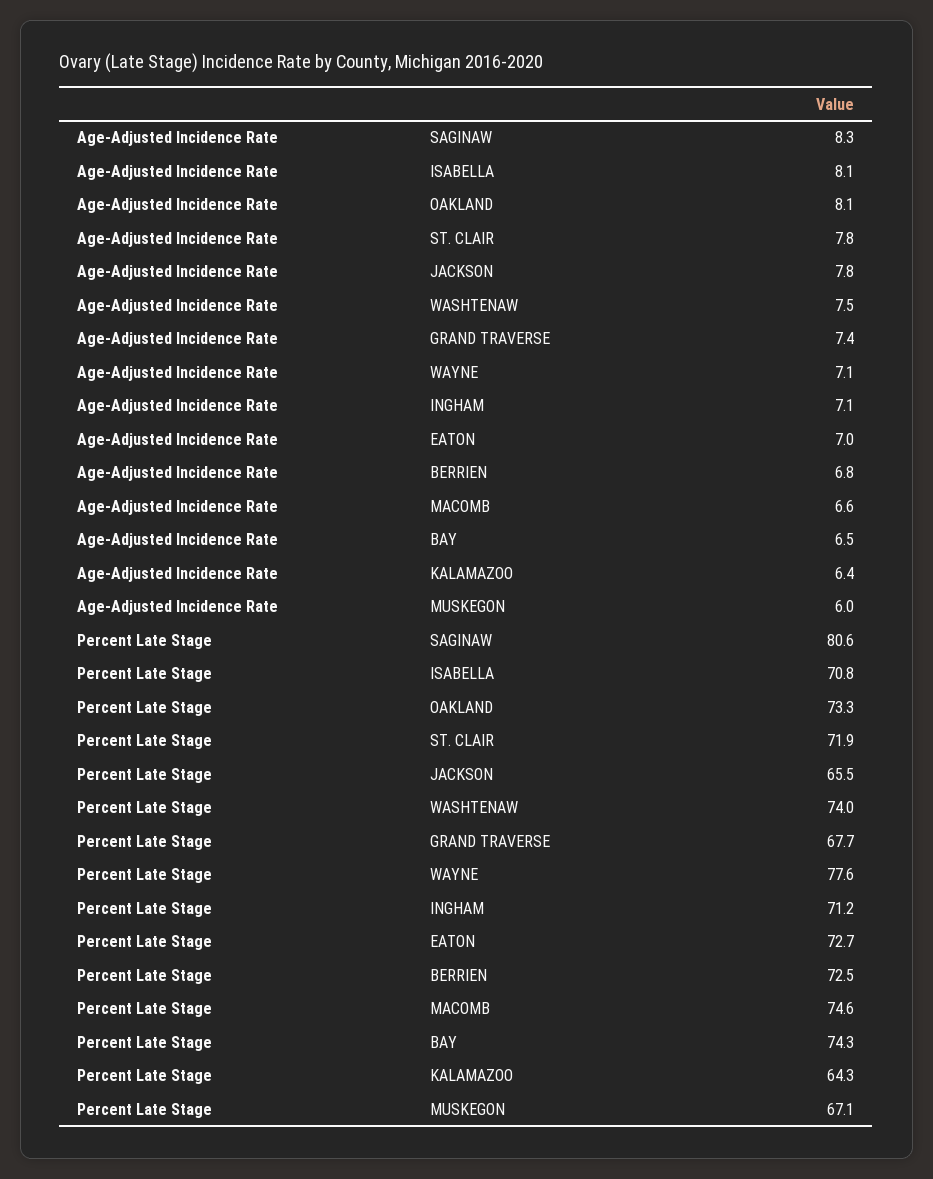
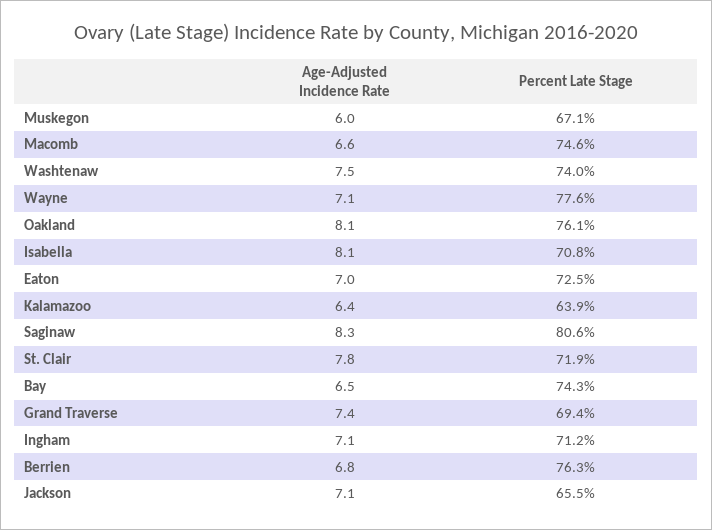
Age-Adjusted Incidence Rate, JACKSON: 7.8 -> 7.1
Percent Late Stage, OAKLAND: 73.3 -> 76.1
Percent Late Stage, GRAND TRAVERSE: 67.7 -> 69.4
Percent Late Stage, EATON: 72.7 -> 72.5
Percent Late Stage, BERRIEN: 72.5 -> 76.3
Percent Late Stage, KALAMAZOO: 64.3 -> 63.9

